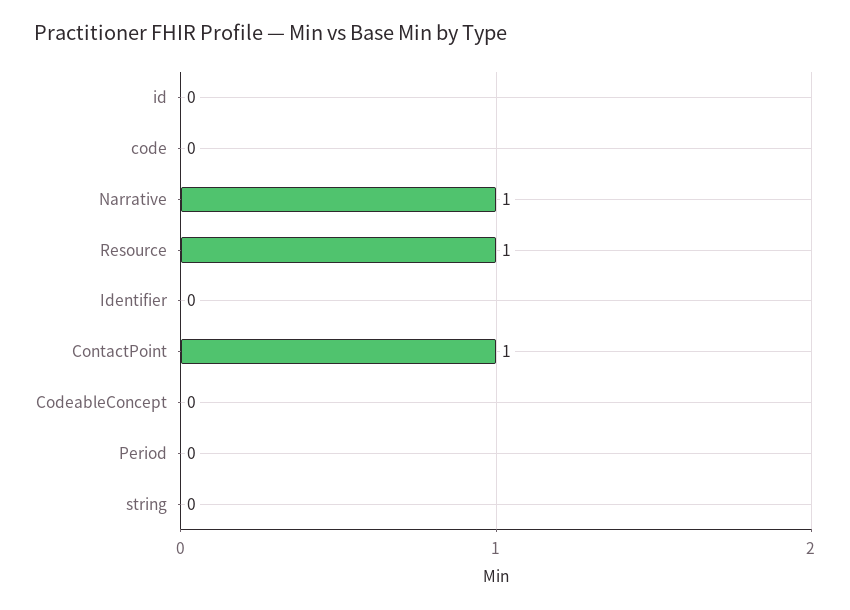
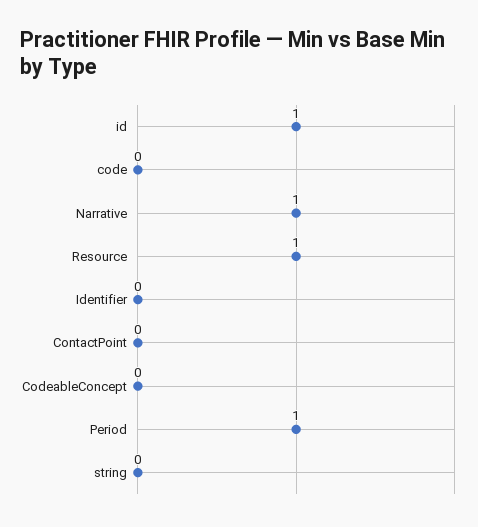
id: 0 -> 1
ContactPoint: 1 -> 0
Period: 0 -> 1

